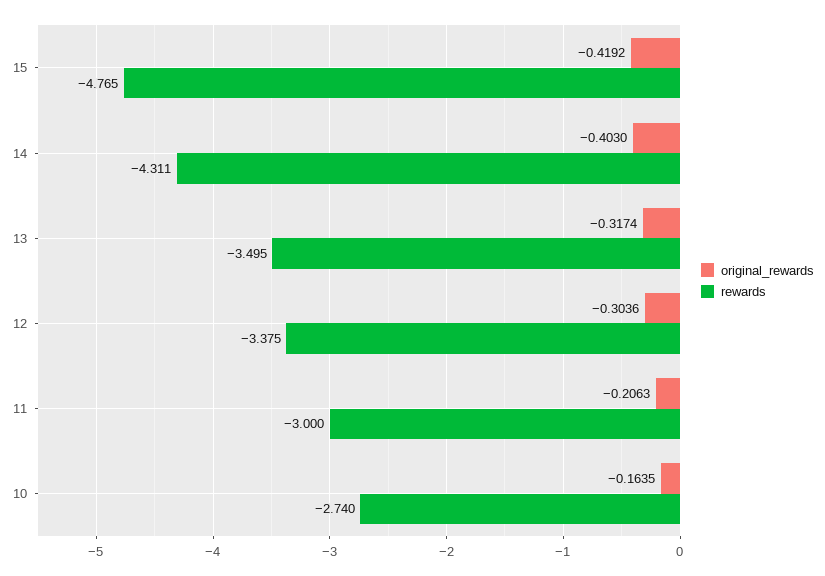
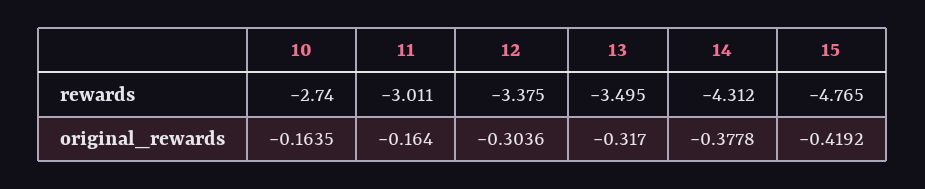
original_rewards, 14: -0.403 -> -0.3778
rewards, 14: -4.311 -> -4.312
original_rewards, 13: -0.3174 -> -0.317
original_rewards, 11: -0.2063 -> -0.164
rewards, 11: -3 -> -3.011

